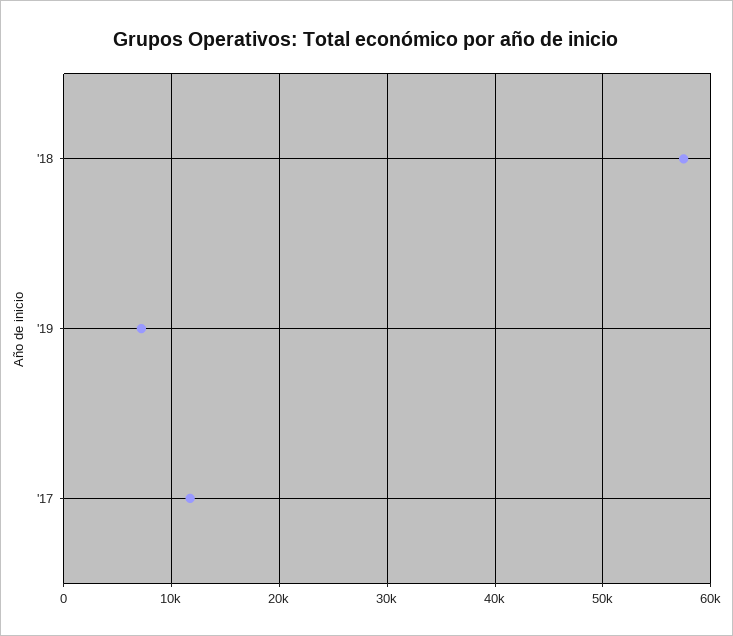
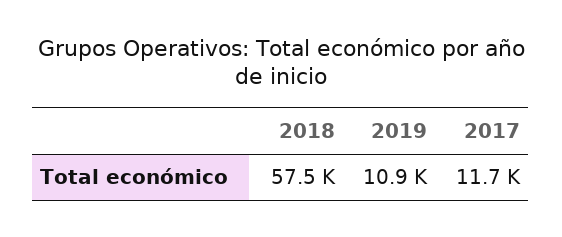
'19: 7000 -> 10900

